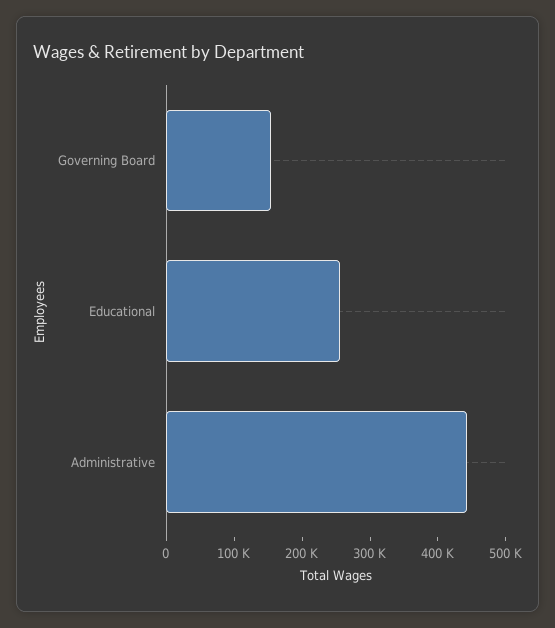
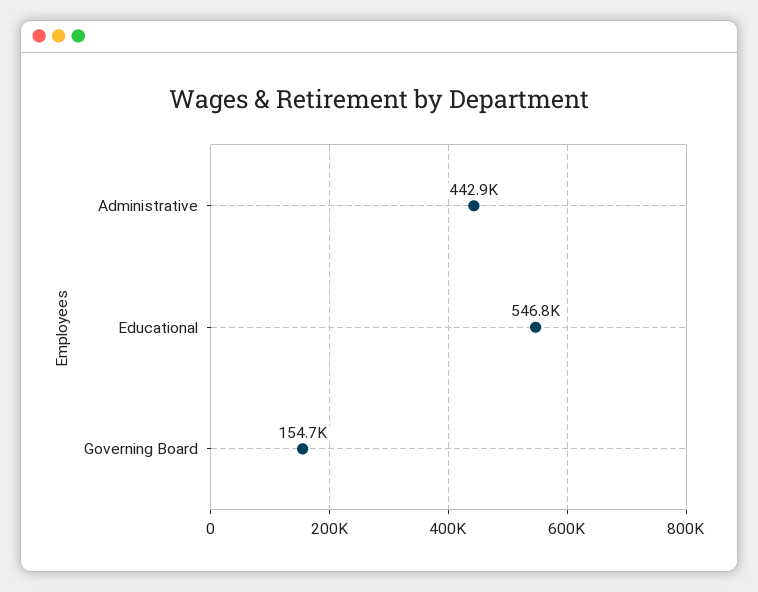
Educational: 260000 -> 546800

